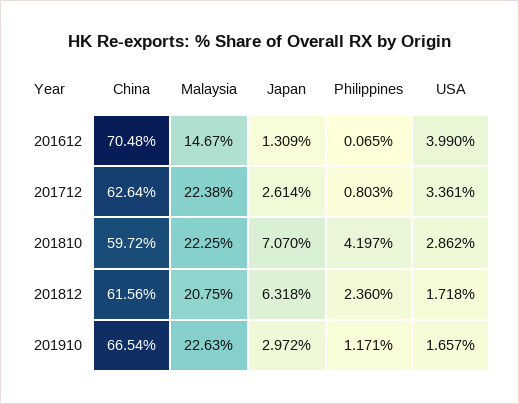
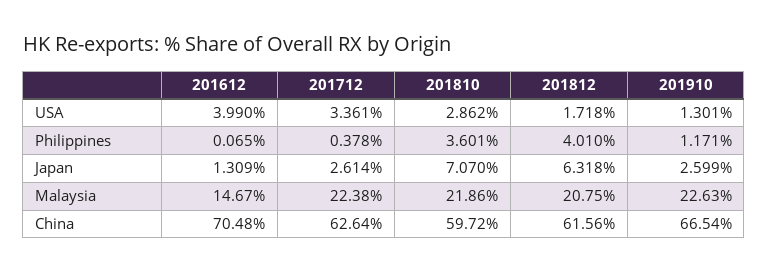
Philippines, 201712: 0.803 -> 0.378
Malaysia, 201810: 22.25 -> 21.86
Philippines, 201810: 4.197 -> 3.601
Philippines, 201812: 2.36 -> 4.01
Japan, 201910: 2.972 -> 2.599
USA, 201910: 1.657 -> 1.301

